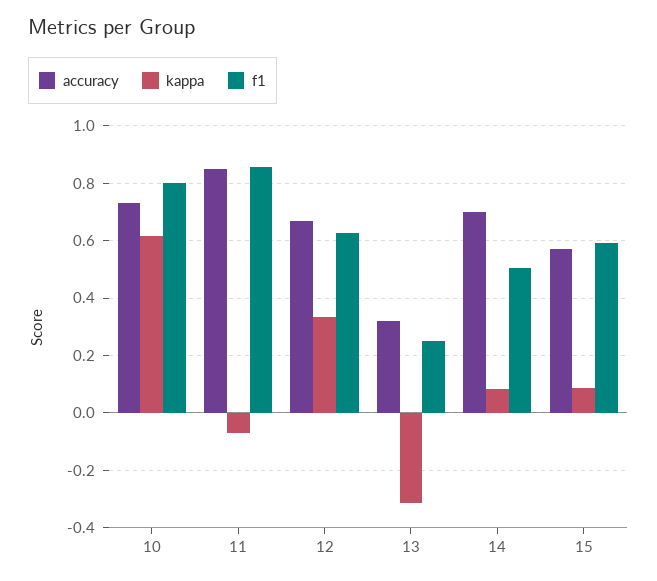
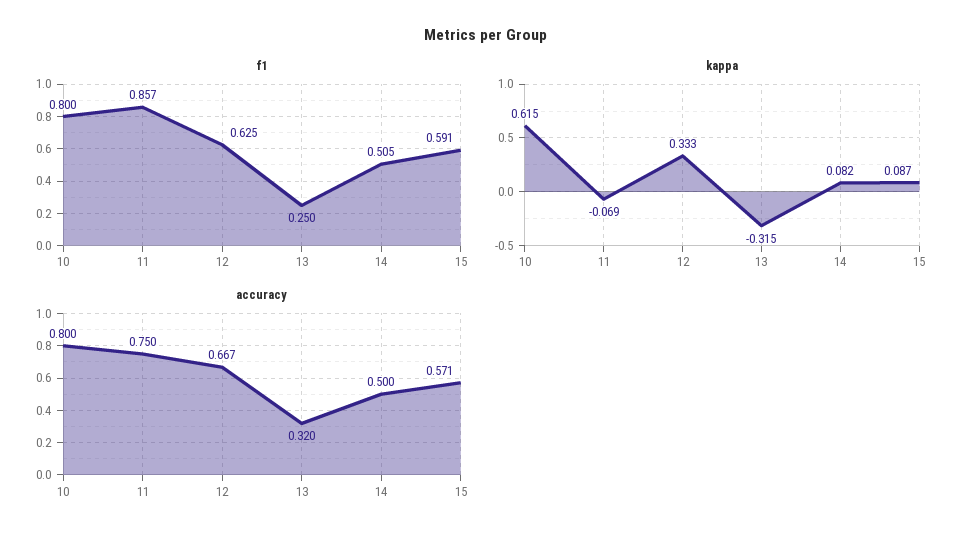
accuracy, 10: 0.725 -> 0.8
accuracy, 11: 0.85 -> 0.75
accuracy, 14: 0.7 -> 0.5

